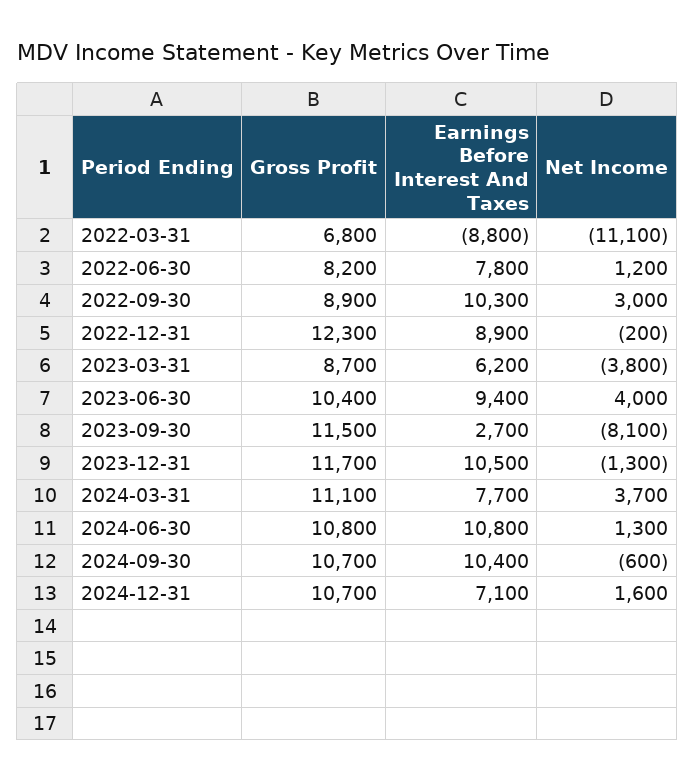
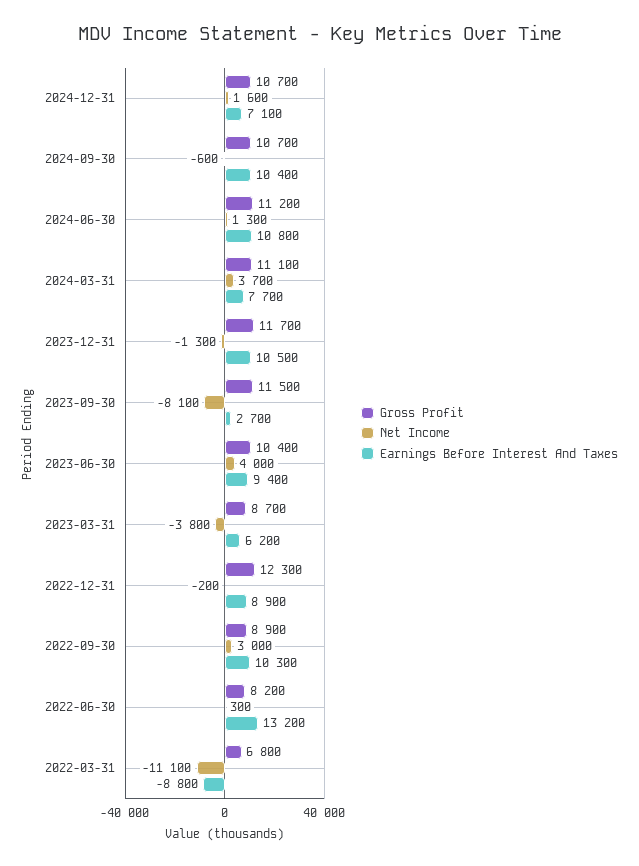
Earnings Before Interest And Taxes, 2022-06-30: 7800 -> 13200
Net Income, 2022-06-30: 1200 -> 300
Gross Profit, 2024-06-30: 10800 -> 11200

